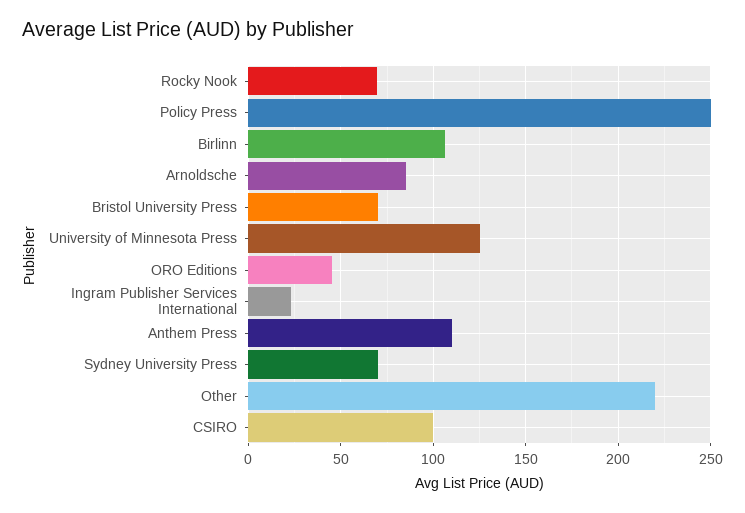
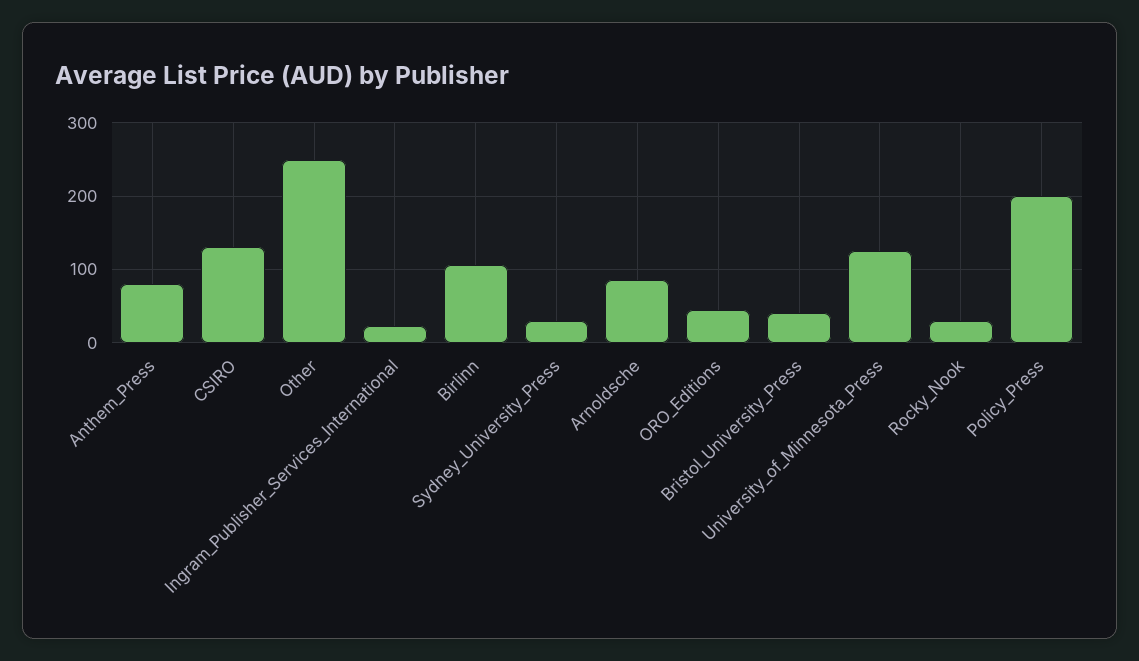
Rocky Nook: 70 -> 30
Policy Press: 250 -> 200
Bristol University Press: 70 -> 40
Anthem Press: 110 -> 80
Sydney University Press: 70 -> 30
Other: 220 -> 250
CSIRO: 100 -> 130

